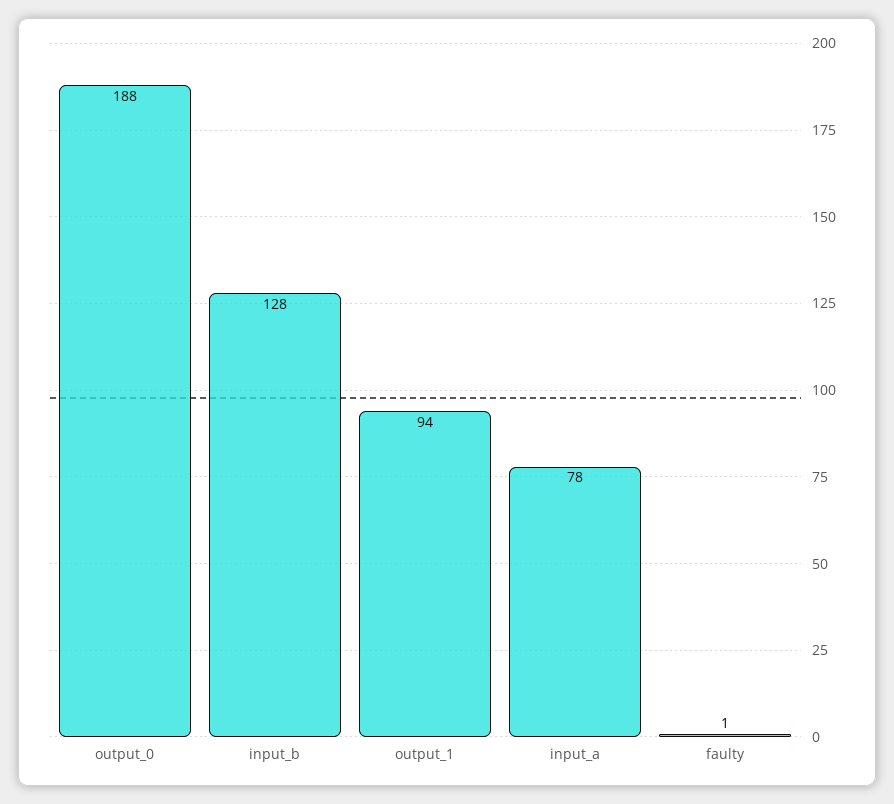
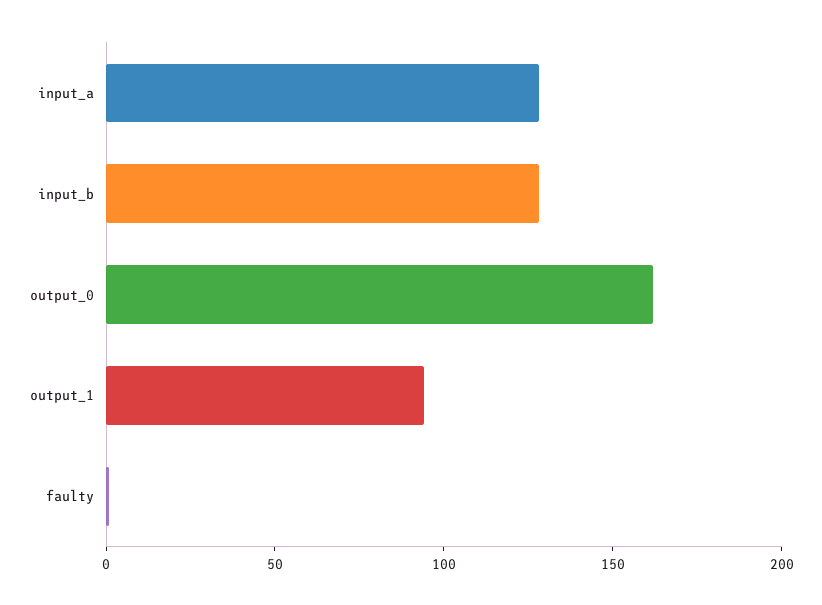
output_0: 188 -> 160
input_a: 78 -> 130

